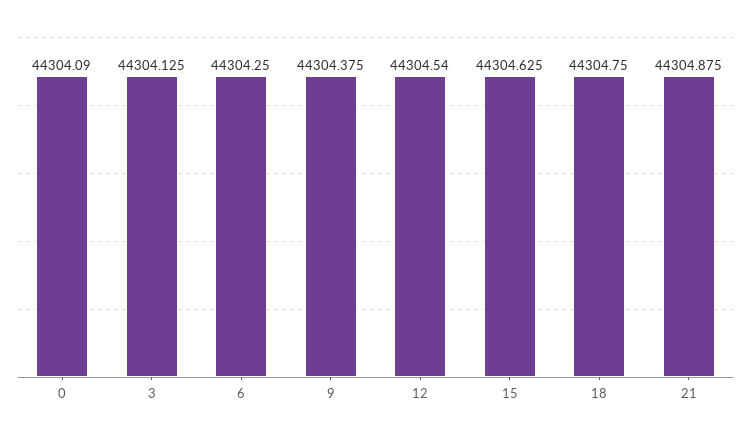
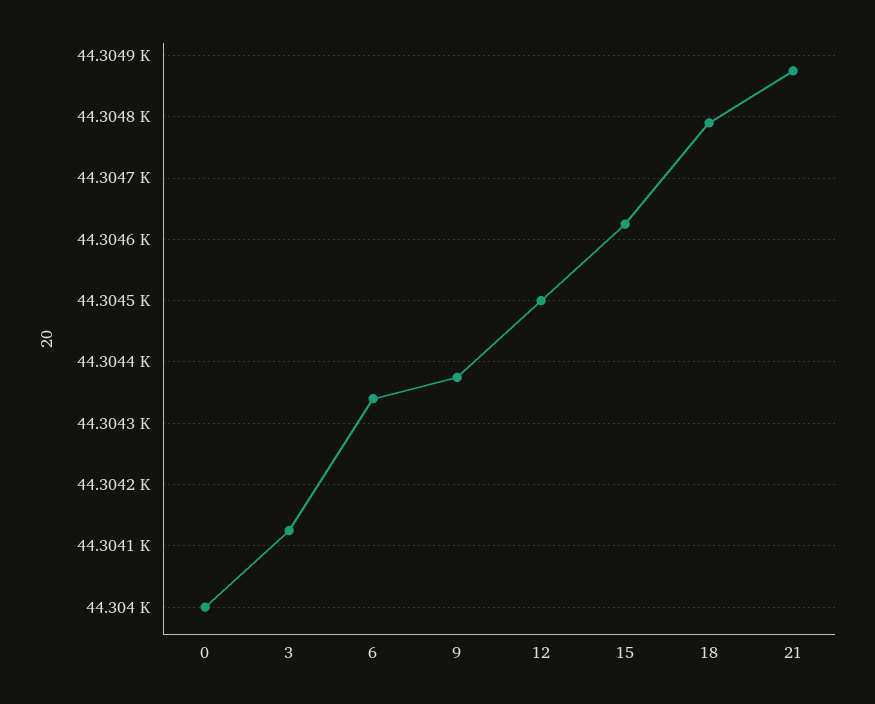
0: 44304.09 -> 44304
6: 44304.25 -> 44304.34
12: 44304.54 -> 44304.5
18: 44304.75 -> 44304.79

